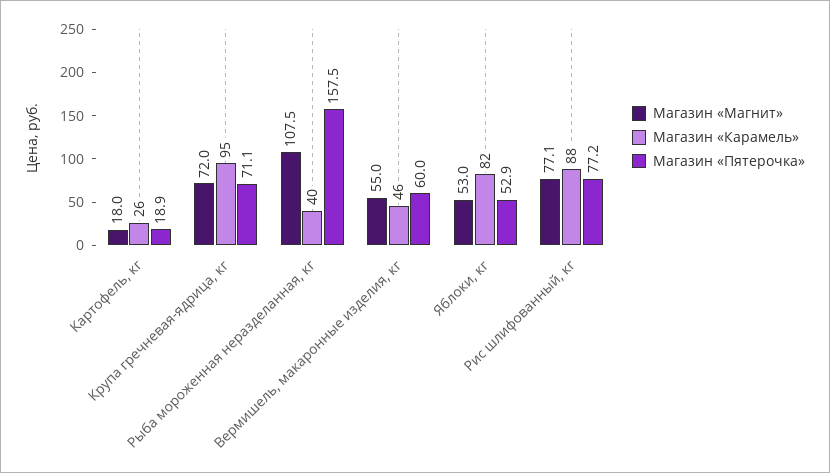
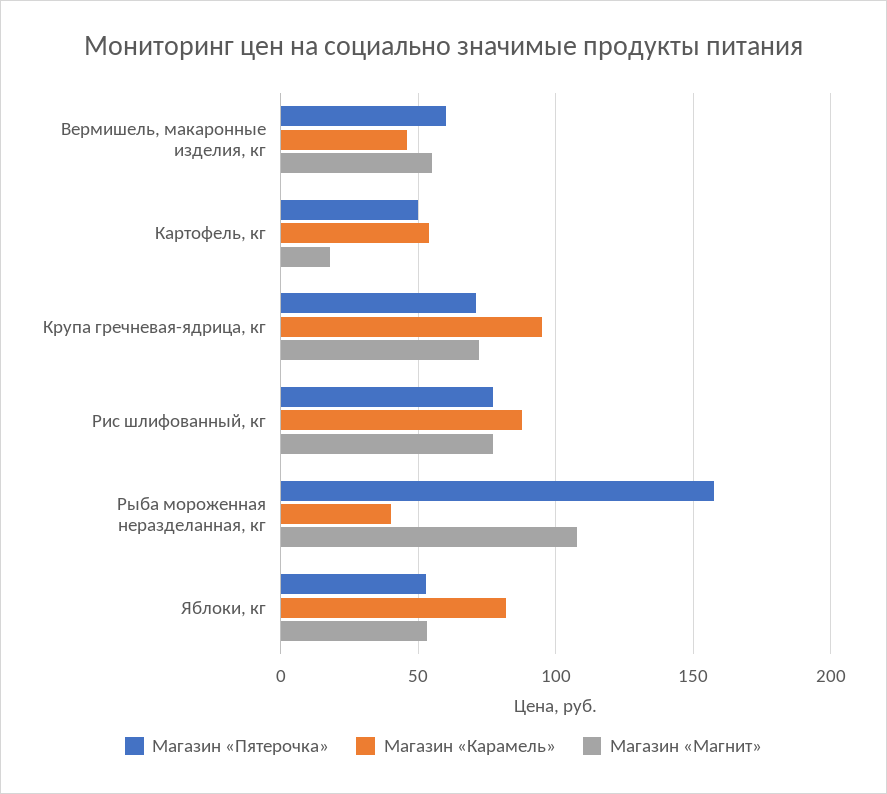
Магазин «Карамель», Картофель, кг: 26 -> 55
Магазин «Пятерочка», Картофель, кг: 18.9 -> 50

